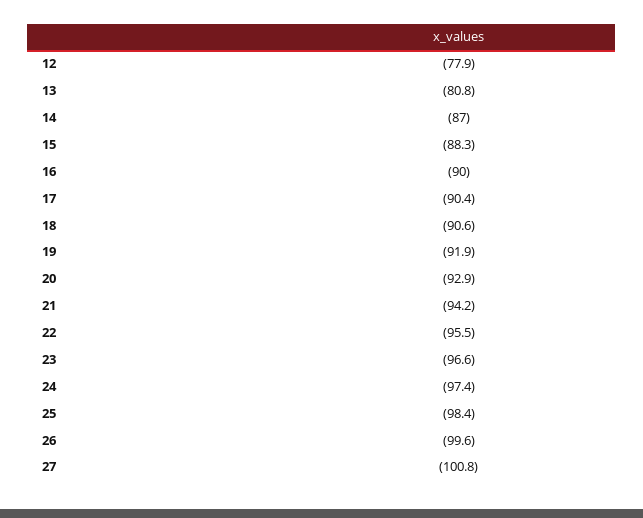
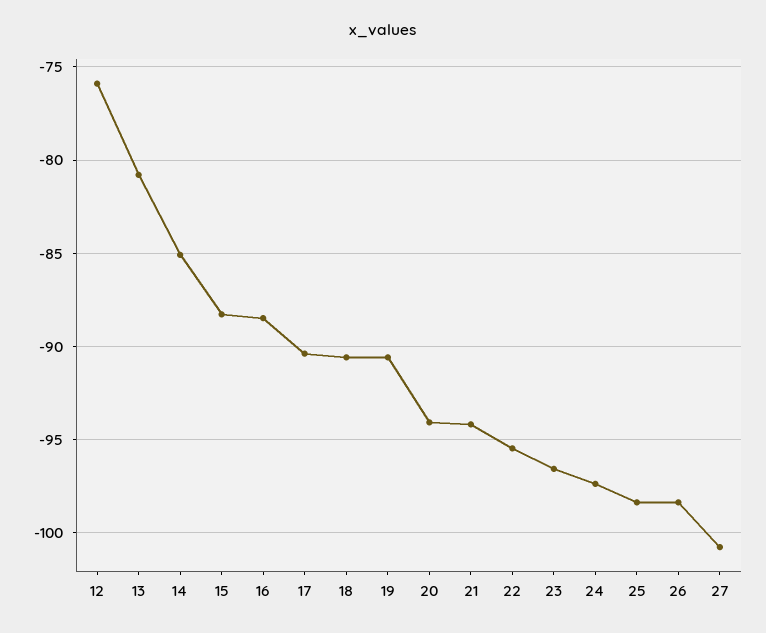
12: -77.9 -> -76
14: -87 -> -85
16: -90 -> -88.5
19: -91.9 -> -90.5
20: -92.9 -> -94
26: -99.6 -> -98.5

